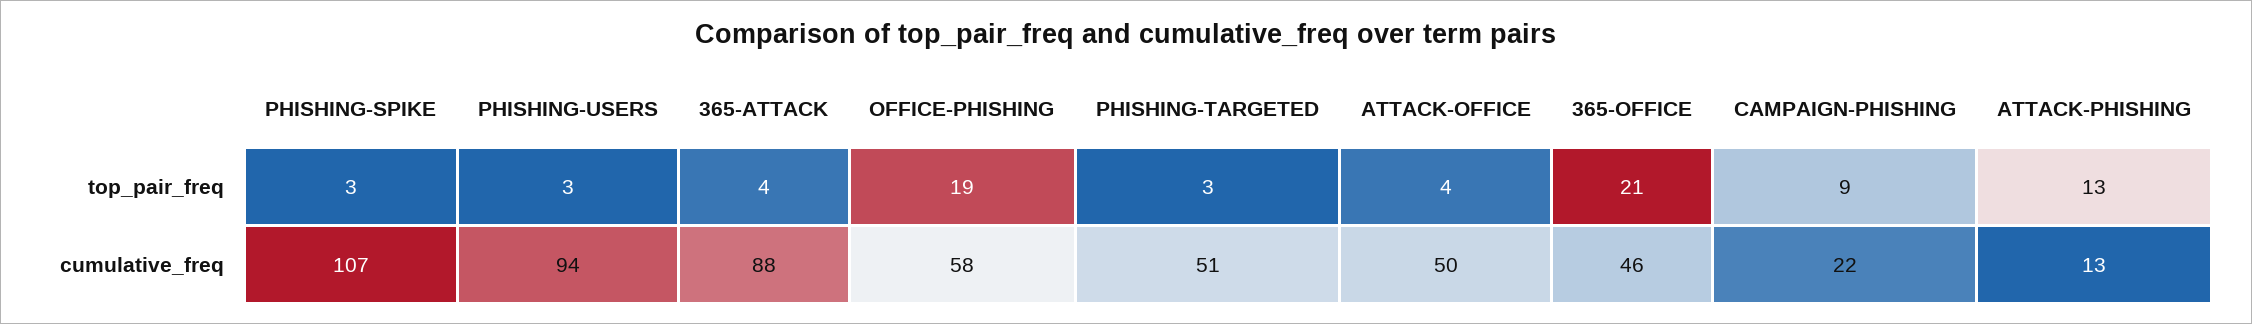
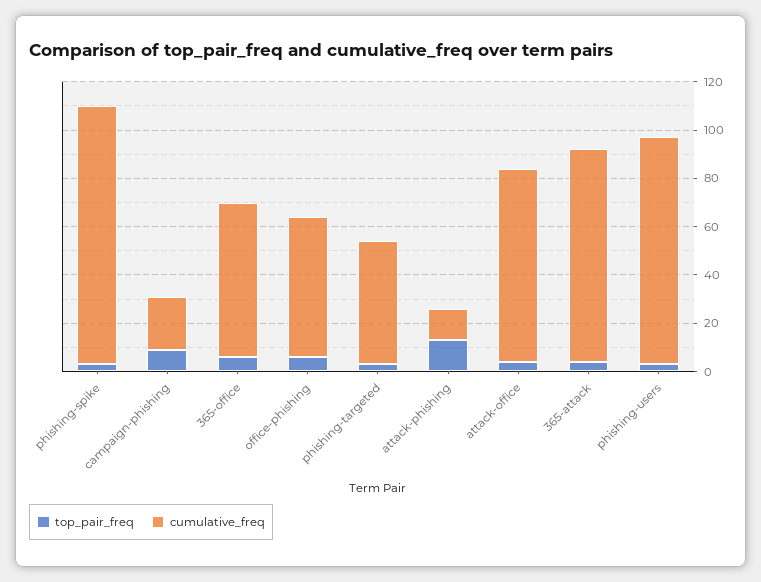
top_pair_freq, OFFICE-PHISHING: 19 -> 5
top_pair_freq, 365-OFFICE: 21 -> 5
cumulative_freq, ATTACK-OFFICE: 50 -> 80
cumulative_freq, 365-OFFICE: 46 -> 65

